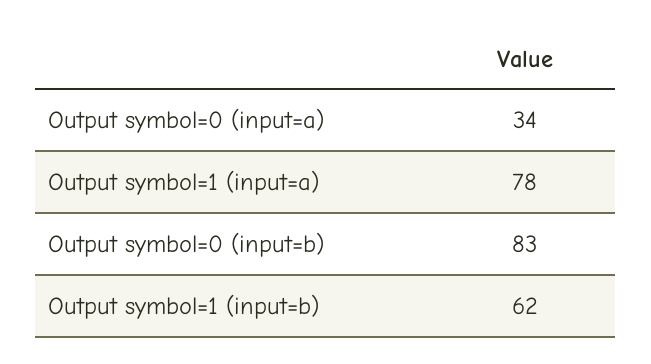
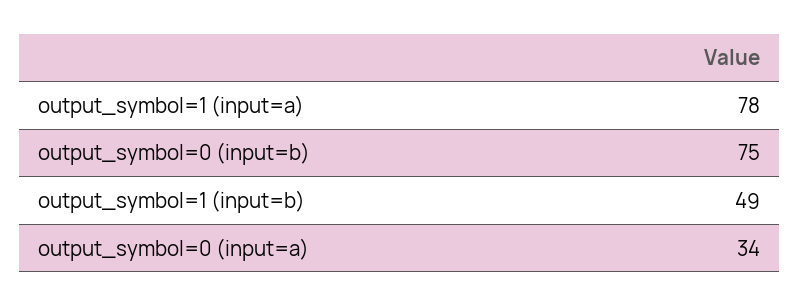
Output symbol=0 (input=b): 83 -> 75
Output symbol=1 (input=b): 62 -> 49

